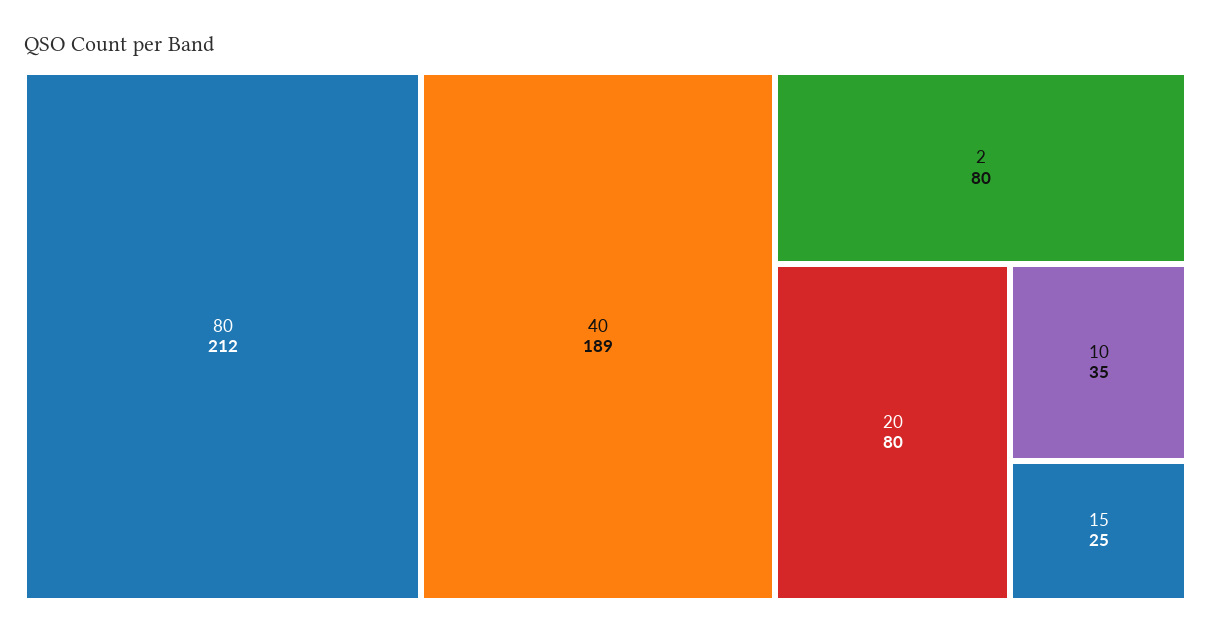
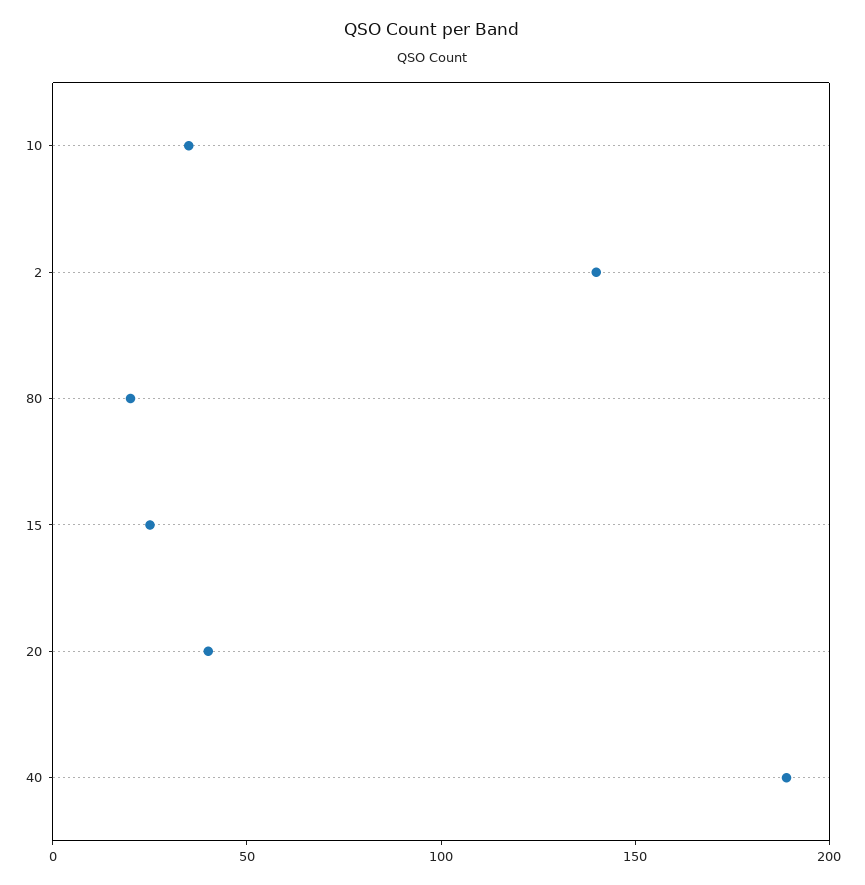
80: 212 -> 20
2: 80 -> 140
20: 80 -> 40

